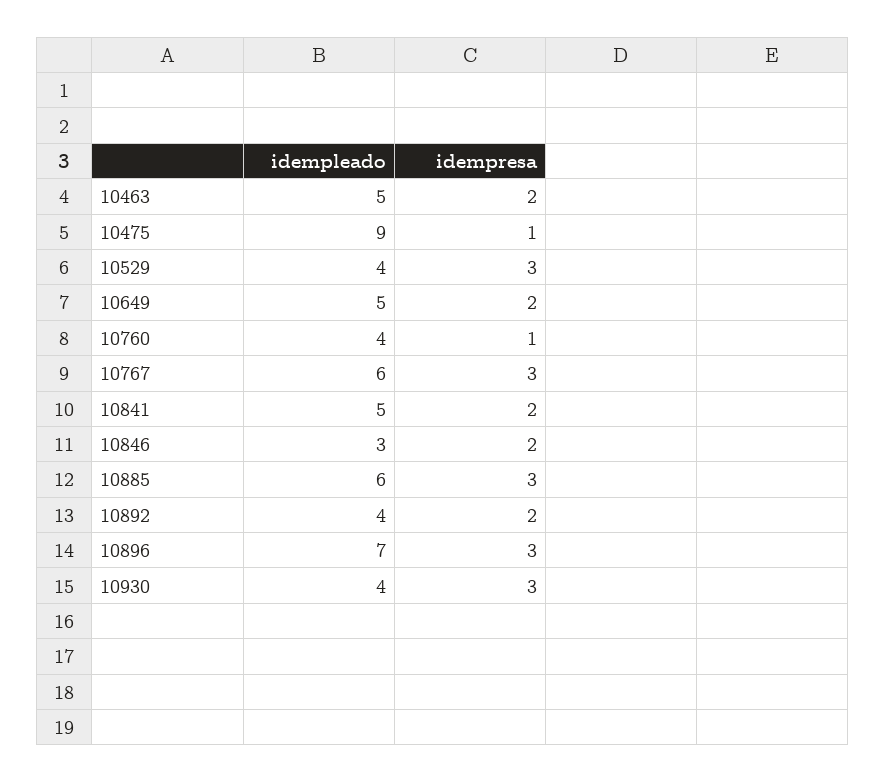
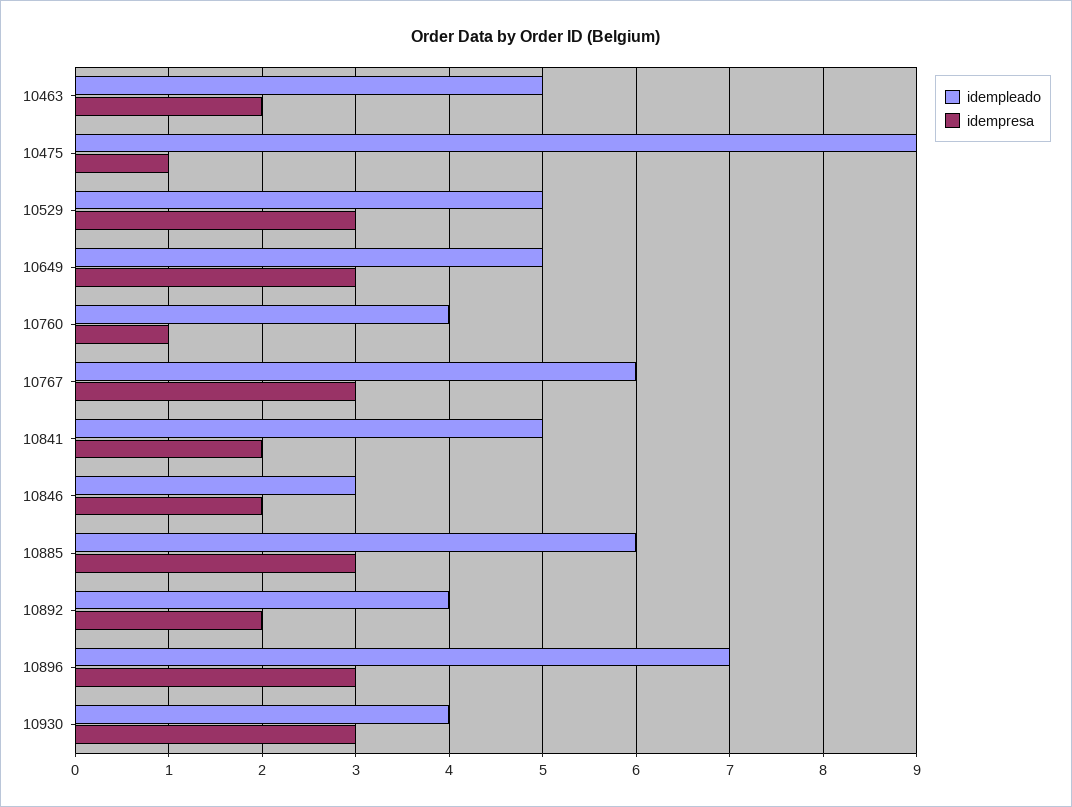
idempleado, 10529: 4 -> 5
idempresa, 10649: 2 -> 3

